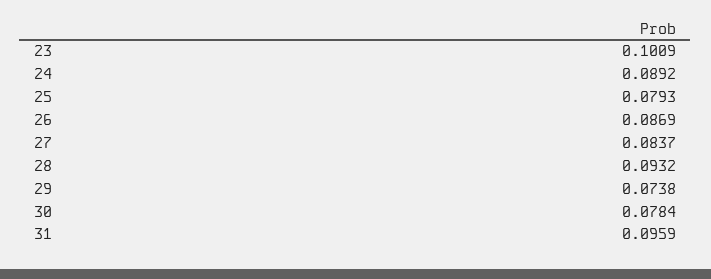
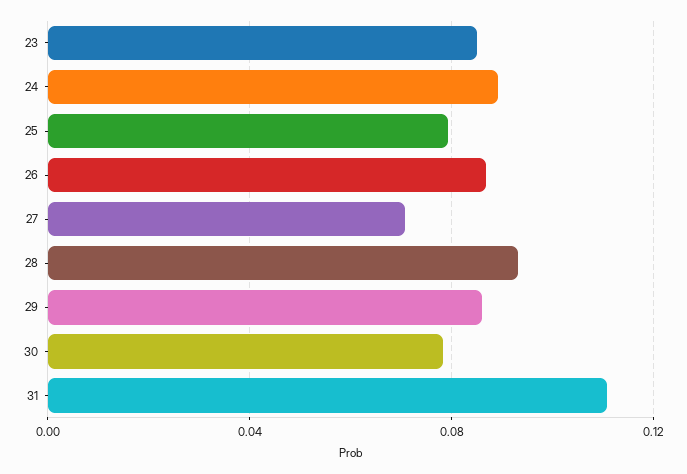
23: 0.1009 -> 0.085
27: 0.0837 -> 0.07
29: 0.0738 -> 0.085
31: 0.0959 -> 0.11

